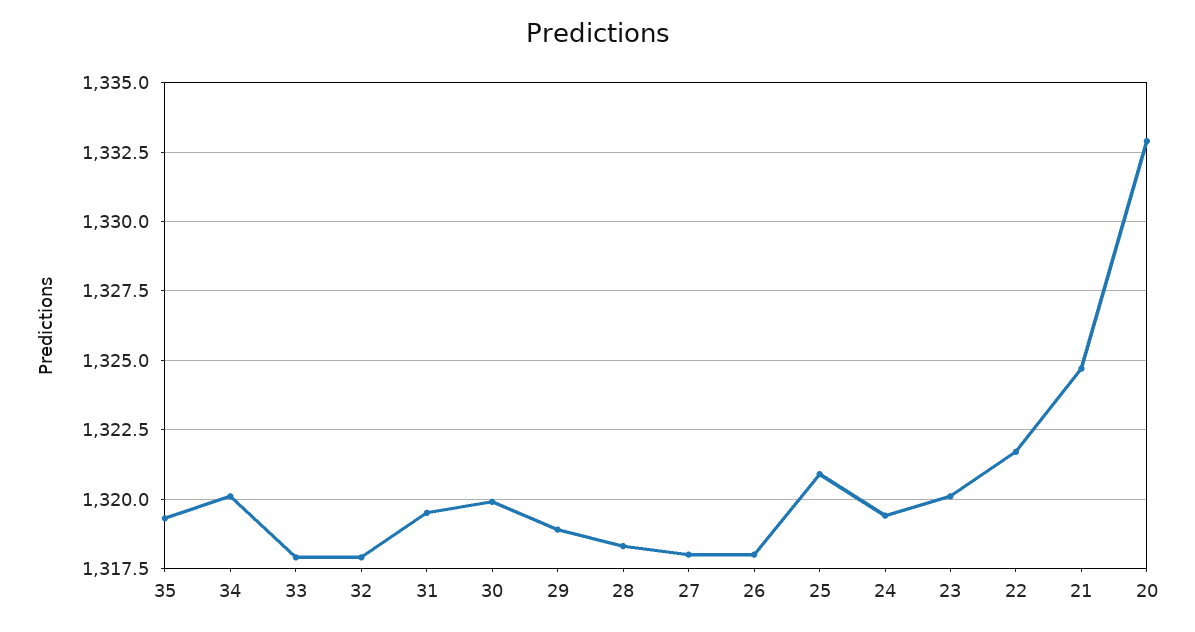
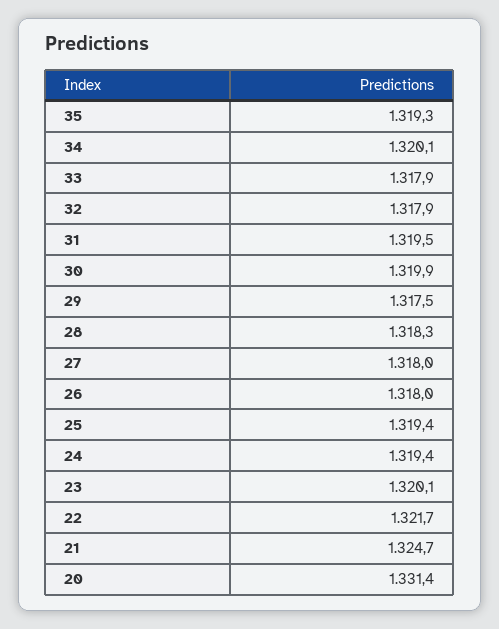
29: 1319 -> 1317.5
25: 1321 -> 1319.4
20: 1333 -> 1331.4

